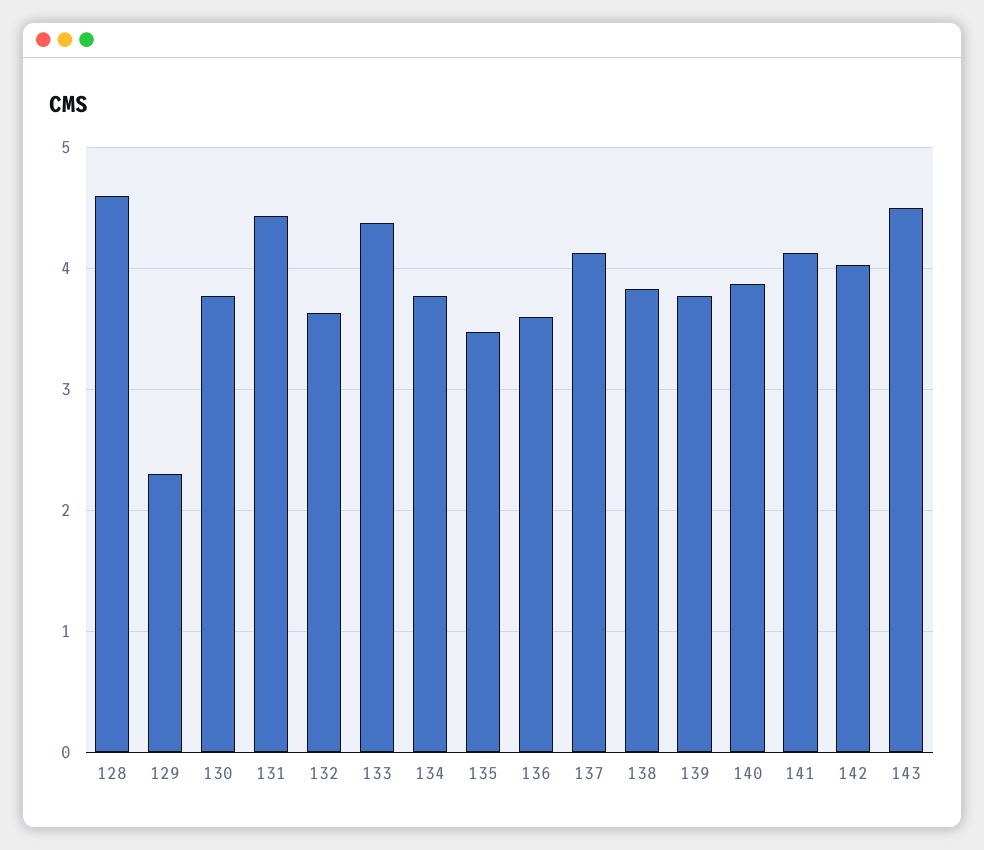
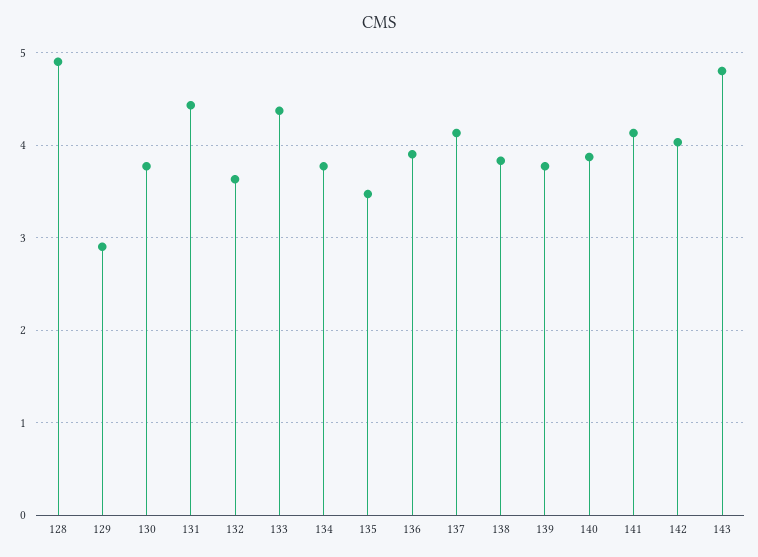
128: 4.6 -> 4.9
129: 2.3 -> 2.9
136: 3.6 -> 3.9
143: 4.5 -> 4.8

